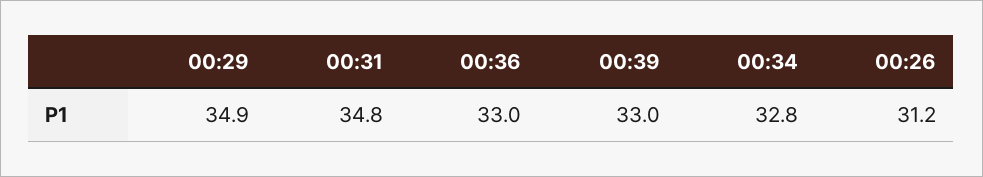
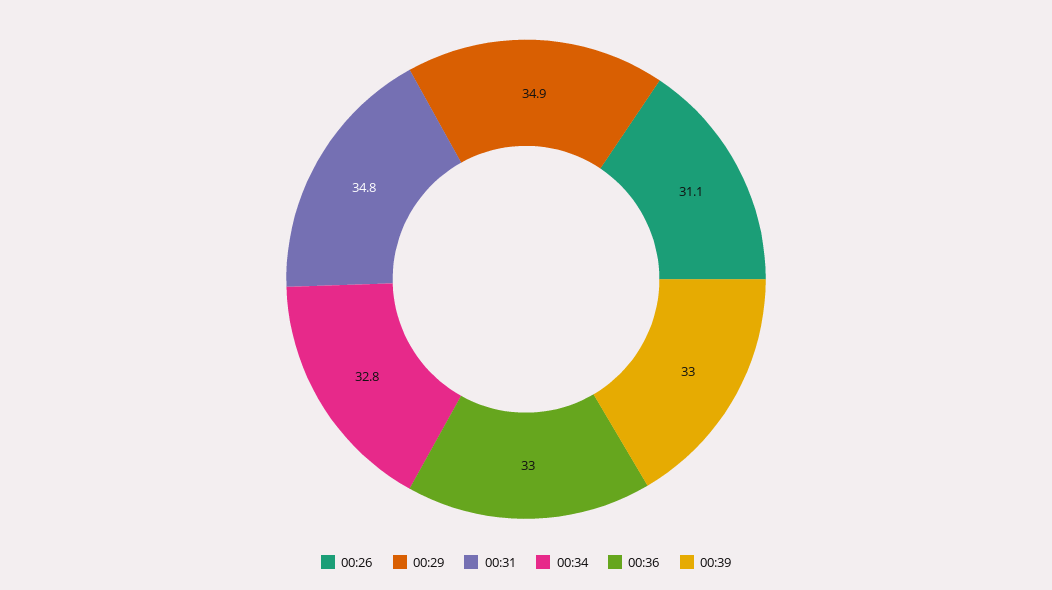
00:26: 31.2 -> 31.1

